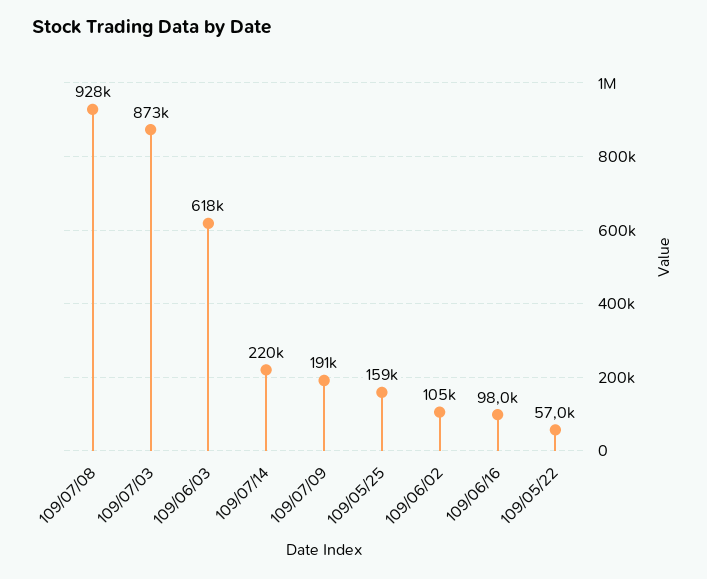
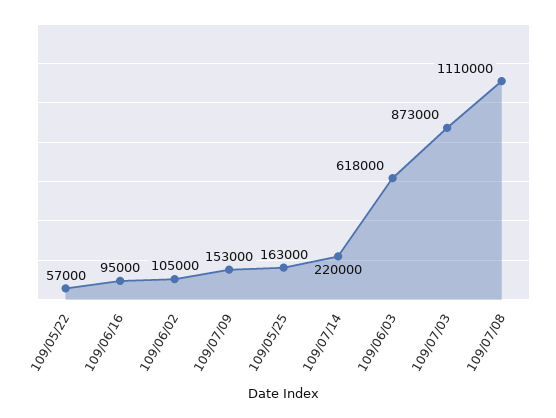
109/07/08: 928000 -> 1110000
109/07/09: 191000 -> 153000
109/05/25: 159000 -> 163000
109/06/16: 98000 -> 95000

